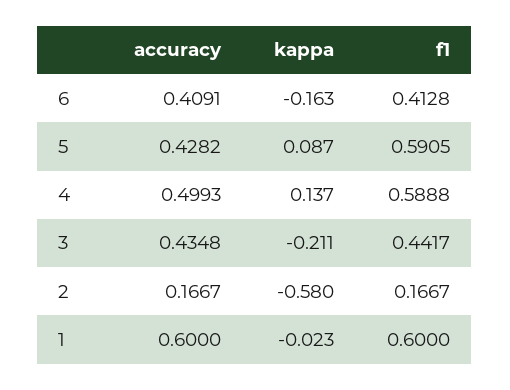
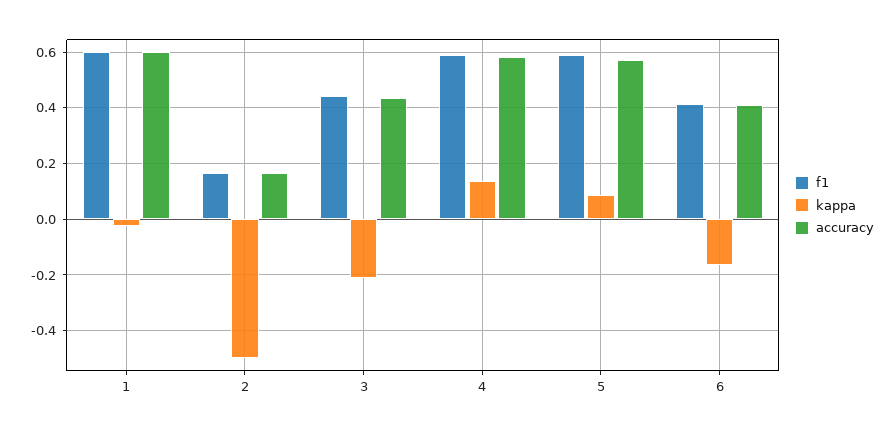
accuracy, 5: 0.4282 -> 0.575
accuracy, 4: 0.4993 -> 0.575
kappa, 2: -0.58 -> -0.5

